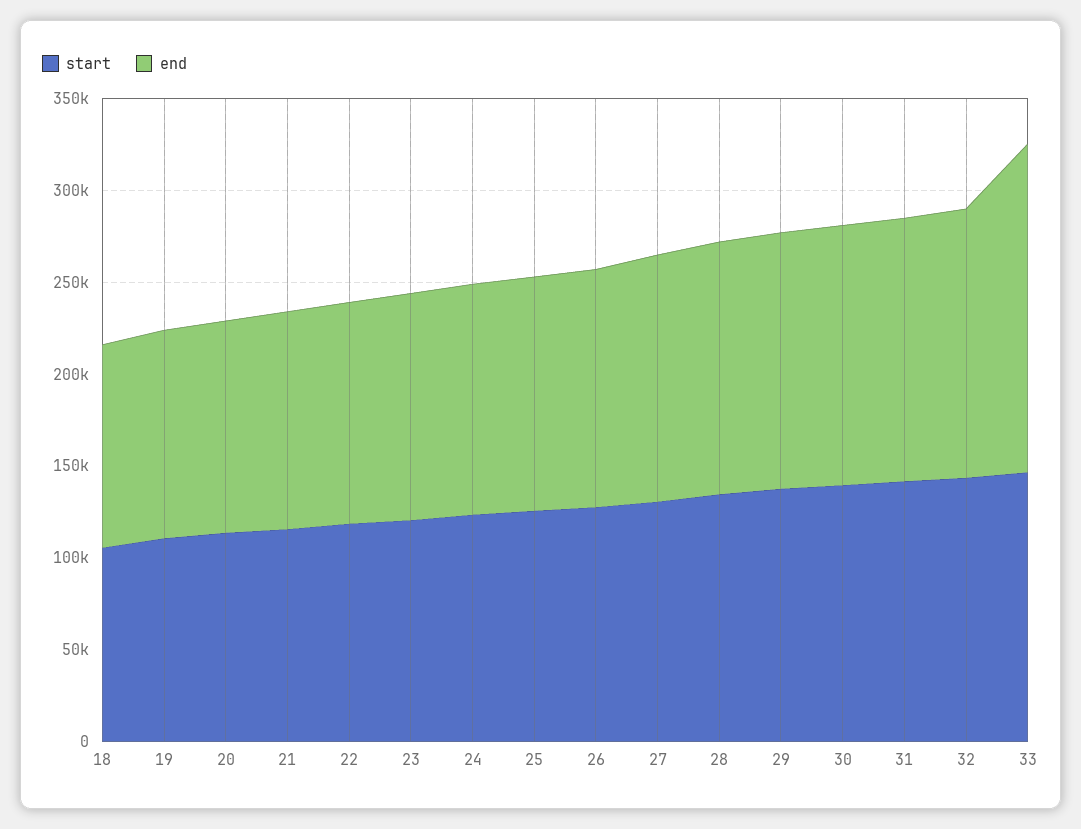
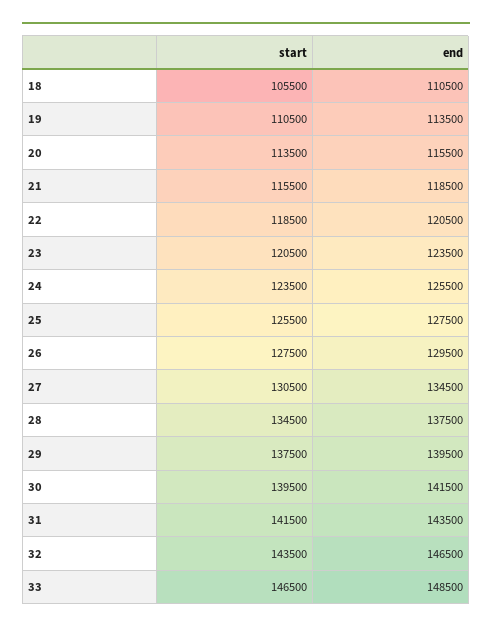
end, 33: 180000 -> 148500

